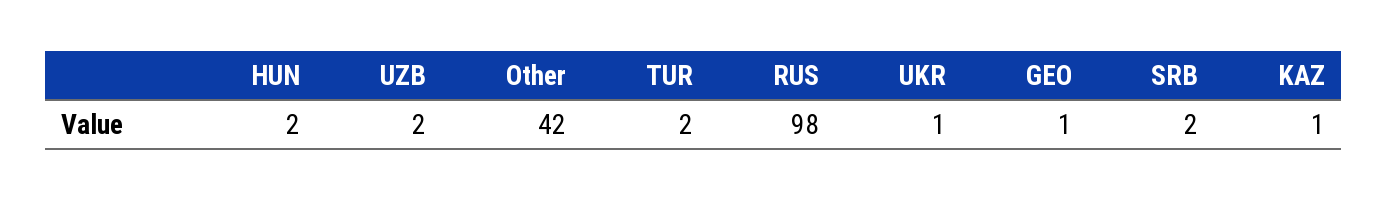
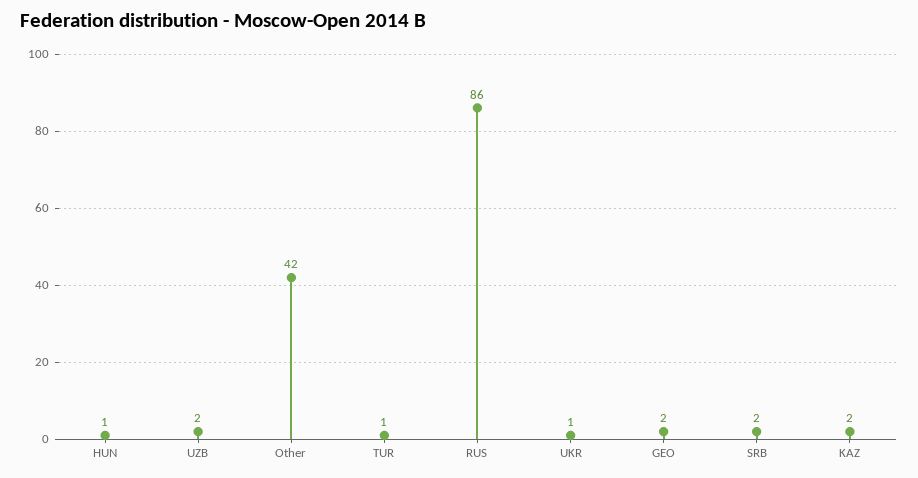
HUN: 2 -> 1
TUR: 2 -> 1
RUS: 98 -> 86
GEO: 1 -> 2
KAZ: 1 -> 2

